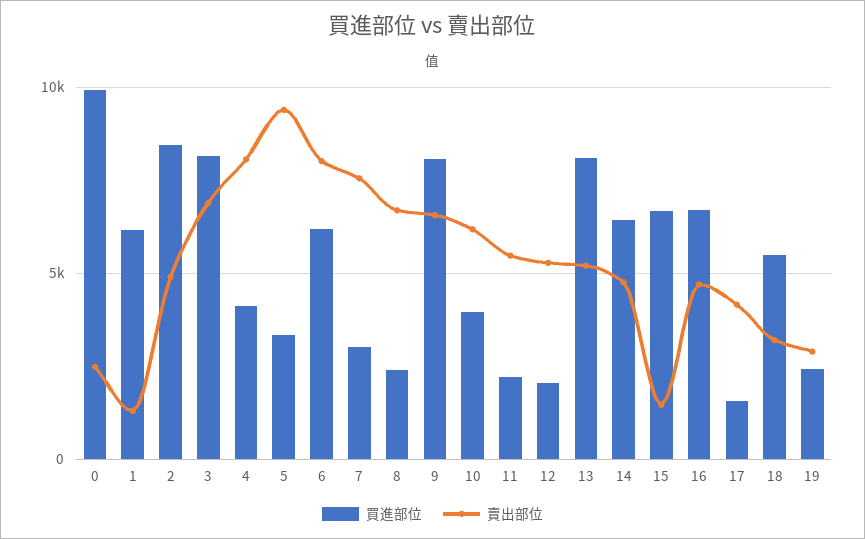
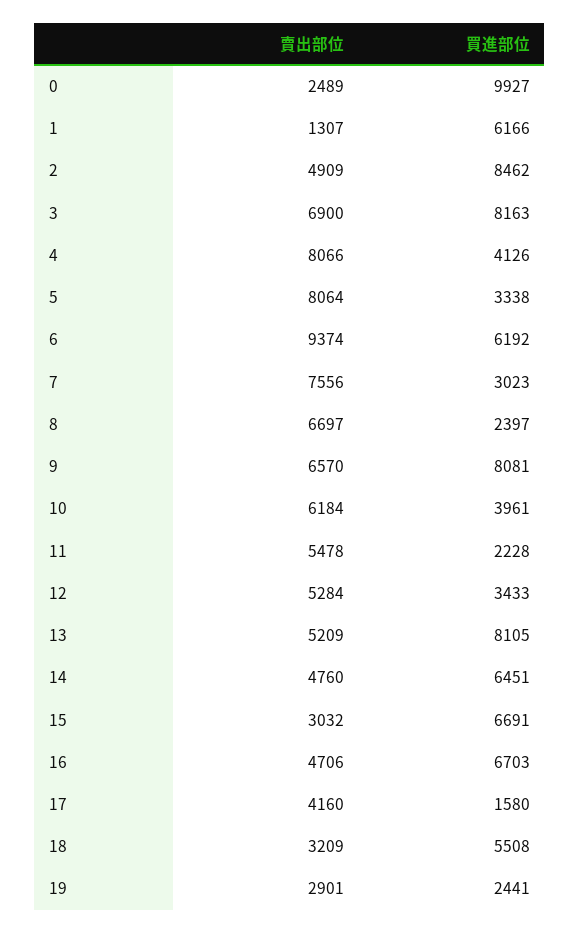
賣出部位, 5: 9500 -> 8064
賣出部位, 6: 8000 -> 9374
買進部位, 12: 2000 -> 3433
賣出部位, 15: 1500 -> 3032

